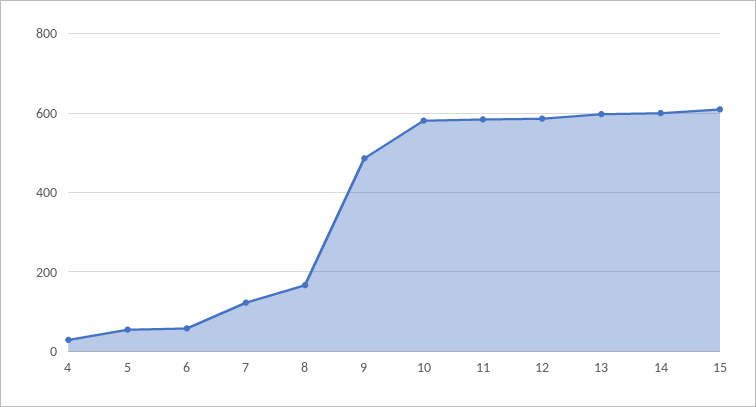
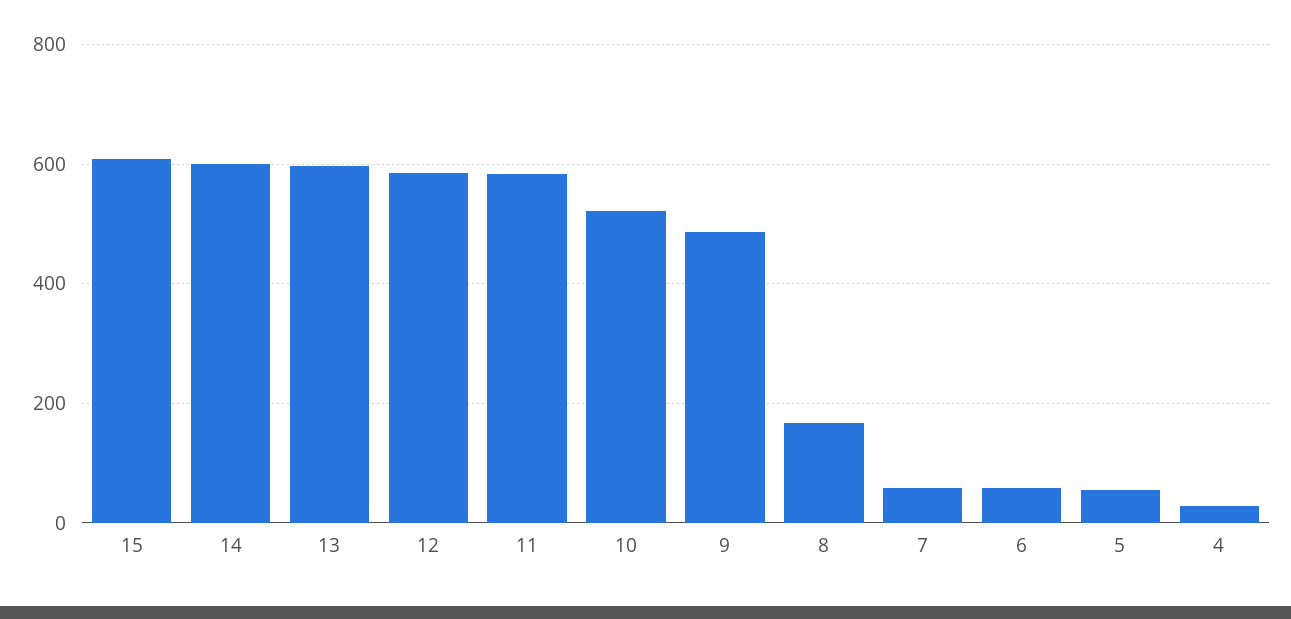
7: 120 -> 60
10: 580 -> 520

